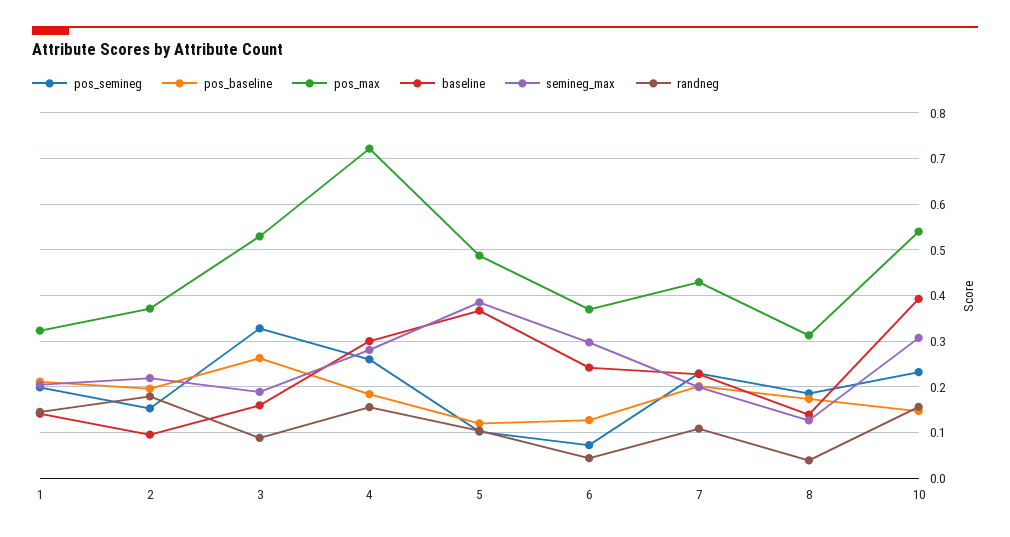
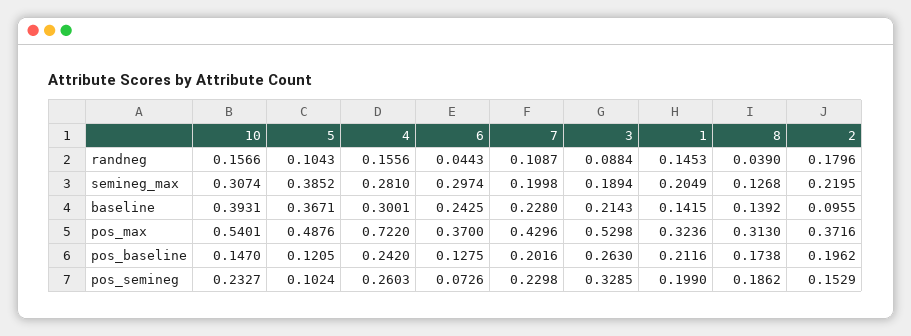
baseline, 3: 0.16 -> 0.2143
pos_baseline, 4: 0.18 -> 0.242

